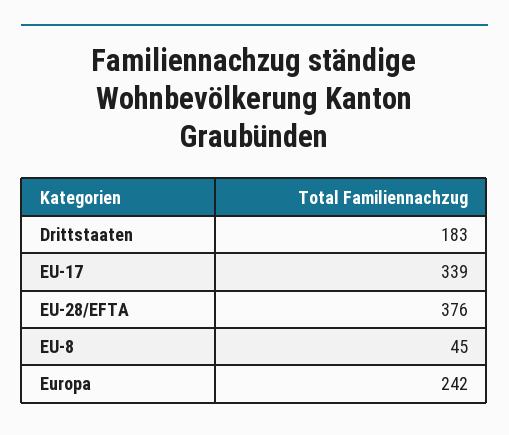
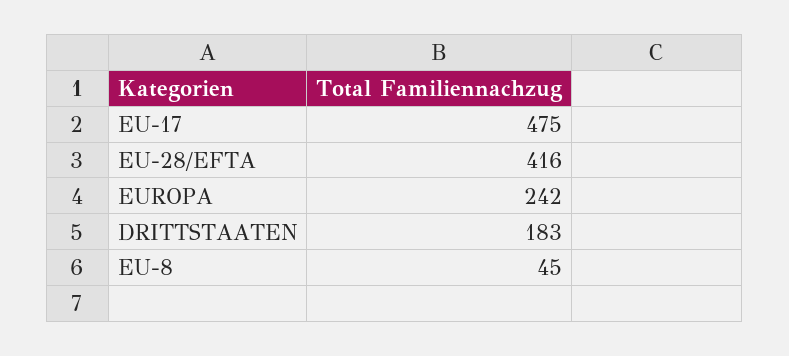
EU-17: 339 -> 475
EU-28/EFTA: 376 -> 416

